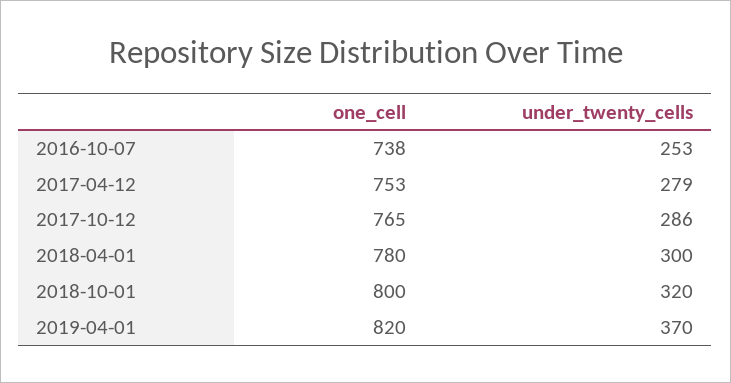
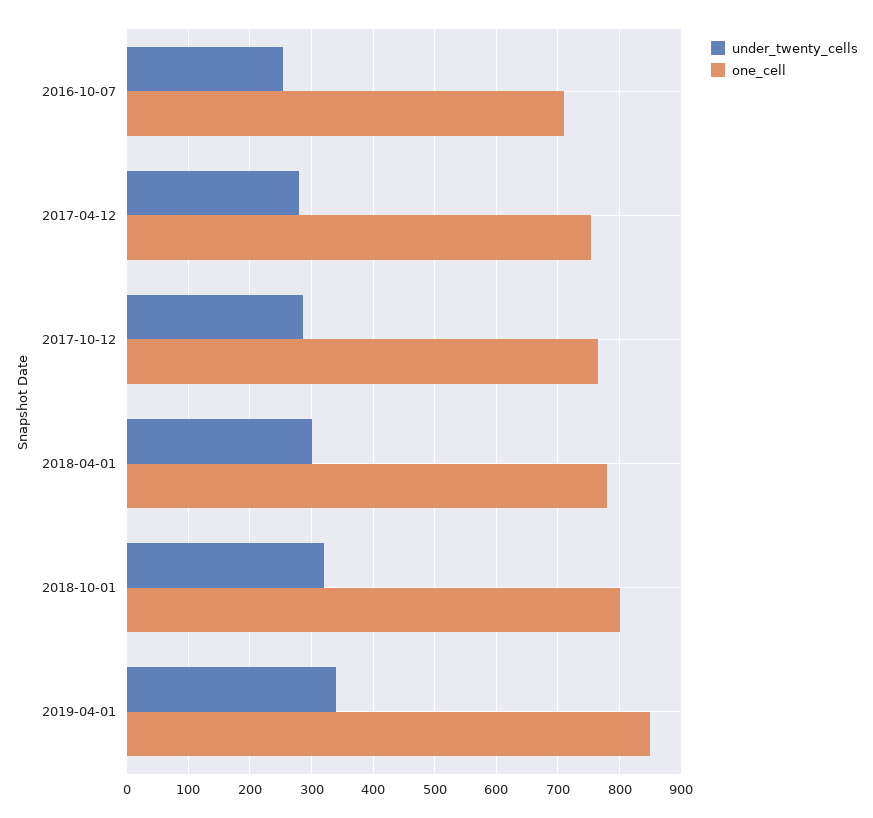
one_cell, 2016-10-07: 738 -> 710
one_cell, 2019-04-01: 820 -> 850
under_twenty_cells, 2019-04-01: 370 -> 340

